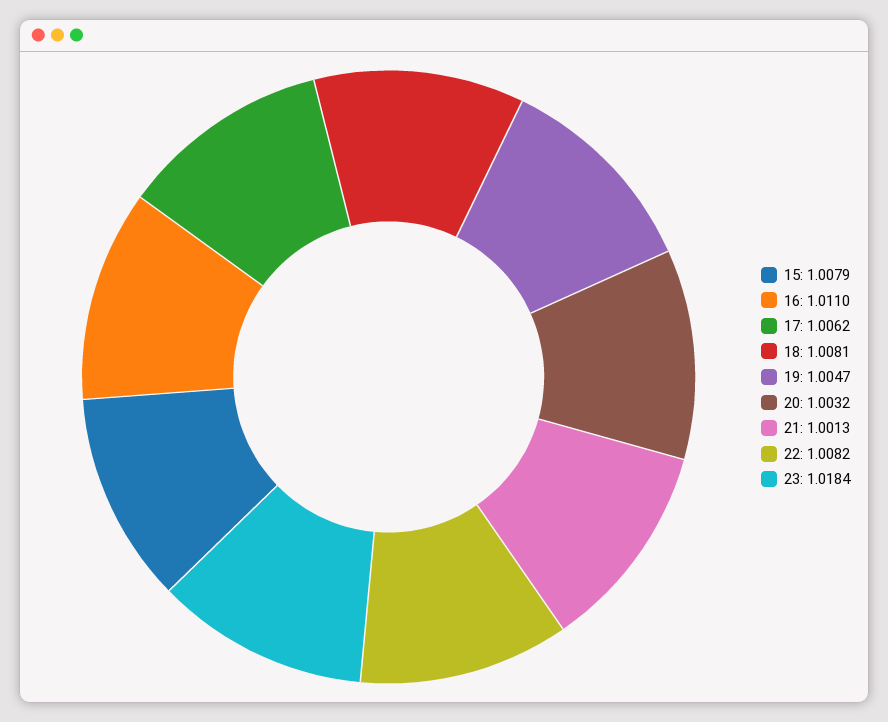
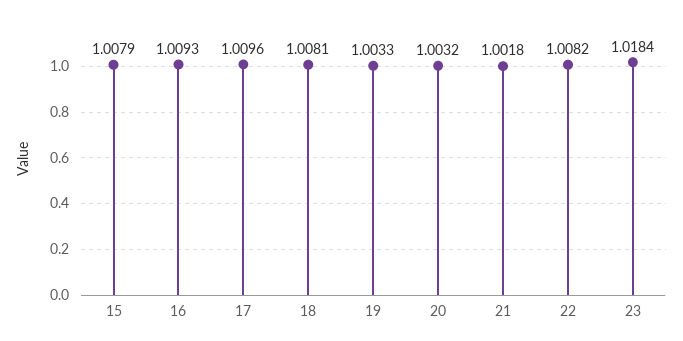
16: 1.011 -> 1.0093
17: 1.0062 -> 1.0096
19: 1.0047 -> 1.0033
21: 1.0013 -> 1.0018

